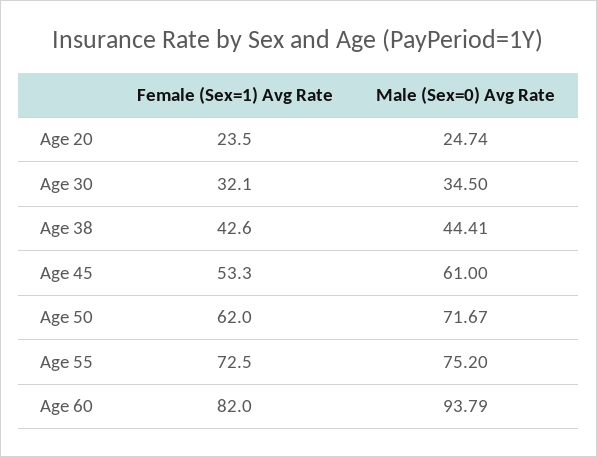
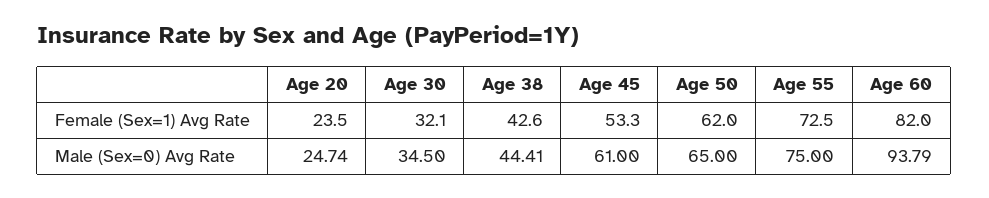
Male (Sex=0) Avg Rate, Age 50: 71.67 -> 65
Male (Sex=0) Avg Rate, Age 55: 75.2 -> 75

